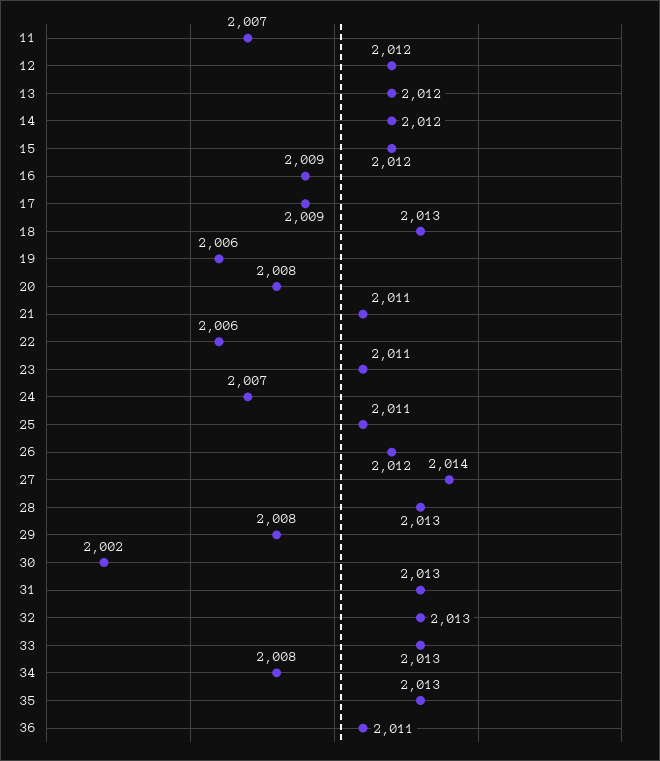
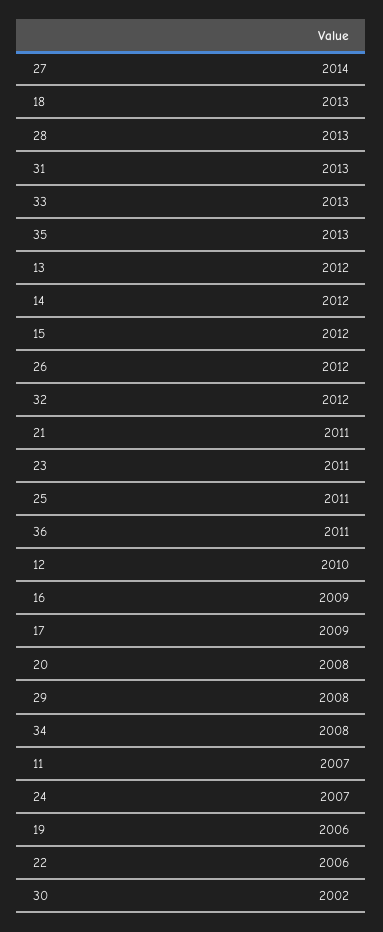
12: 2012 -> 2010
32: 2013 -> 2012

